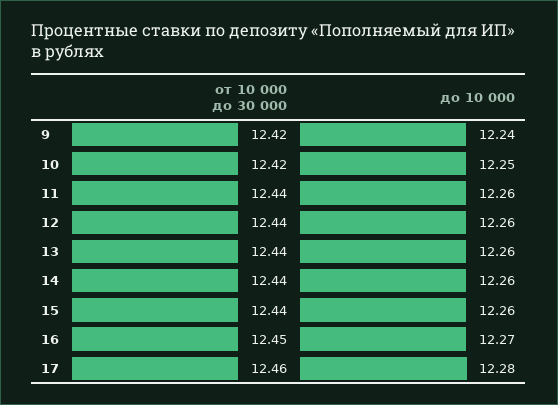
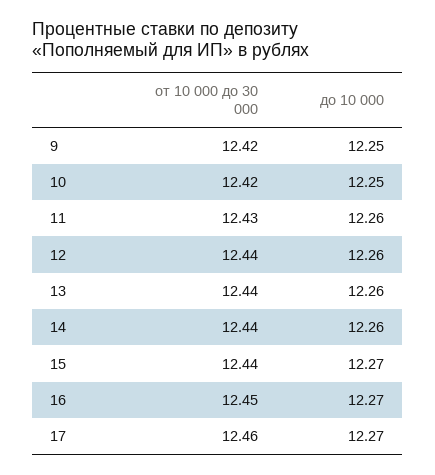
до 10 000, 9: 12.24 -> 12.25
от 10 000 до 30 000, 11: 12.44 -> 12.43
до 10 000, 15: 12.26 -> 12.27
до 10 000, 17: 12.28 -> 12.27

